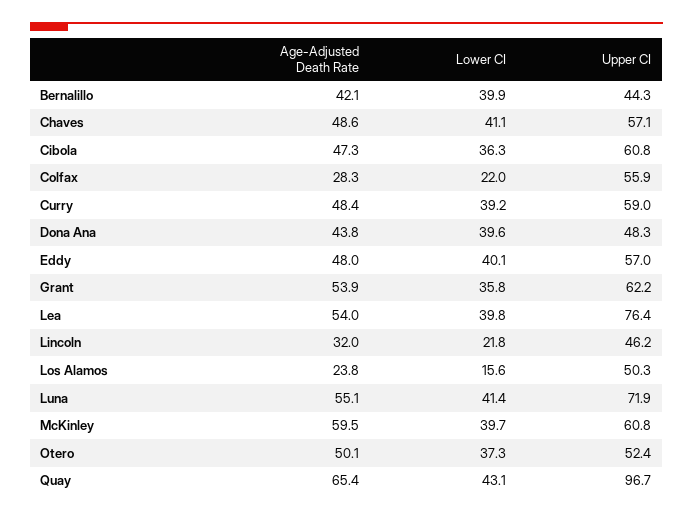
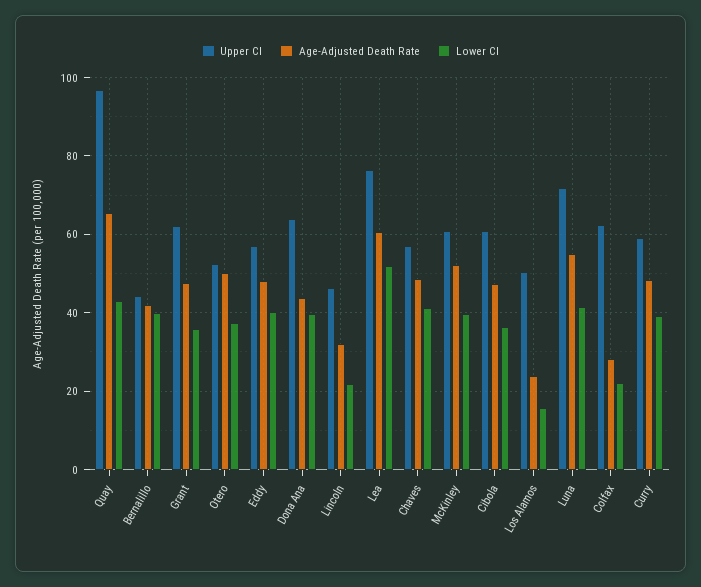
Upper CI, Colfax: 55.9 -> 62
Upper CI, Dona Ana: 48.3 -> 64
Age-Adjusted Death Rate, Grant: 53.9 -> 48
Age-Adjusted Death Rate, Lea: 54 -> 60
Lower CI, Lea: 39.8 -> 52
Age-Adjusted Death Rate, McKinley: 59.5 -> 52

